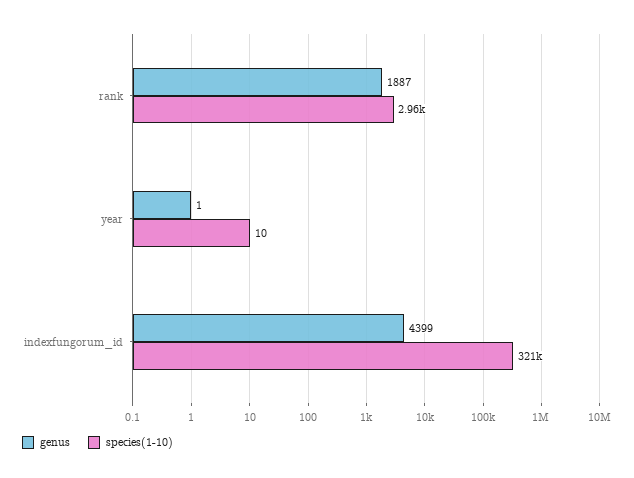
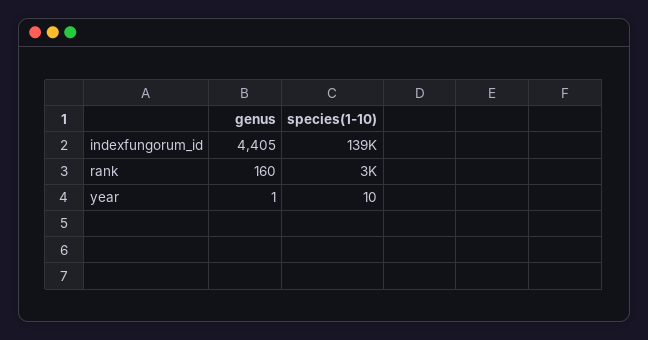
genus, rank: 1887 -> 160
genus, indexfungorum_id: 4399 -> 4405
species(1-10), indexfungorum_id: 321000 -> 139000

